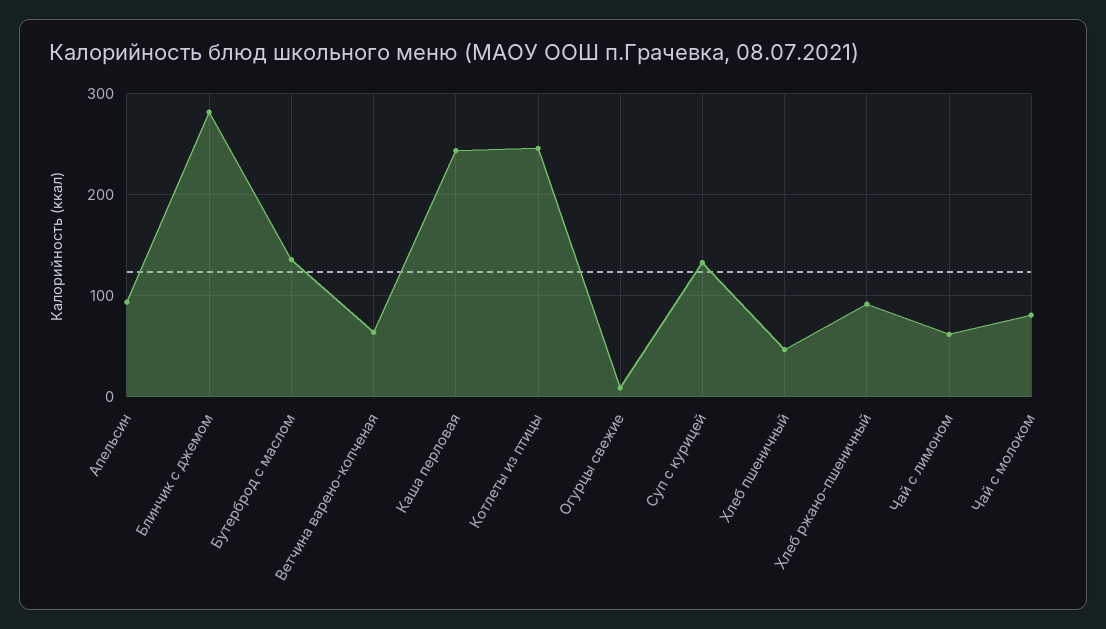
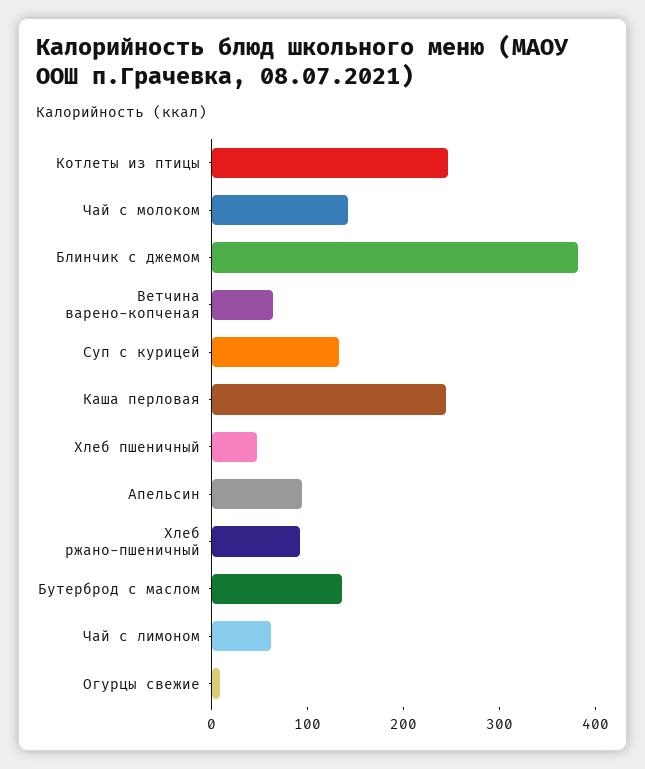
Блинчик с джемом: 280 -> 380
Чай с молоком: 80 -> 140

